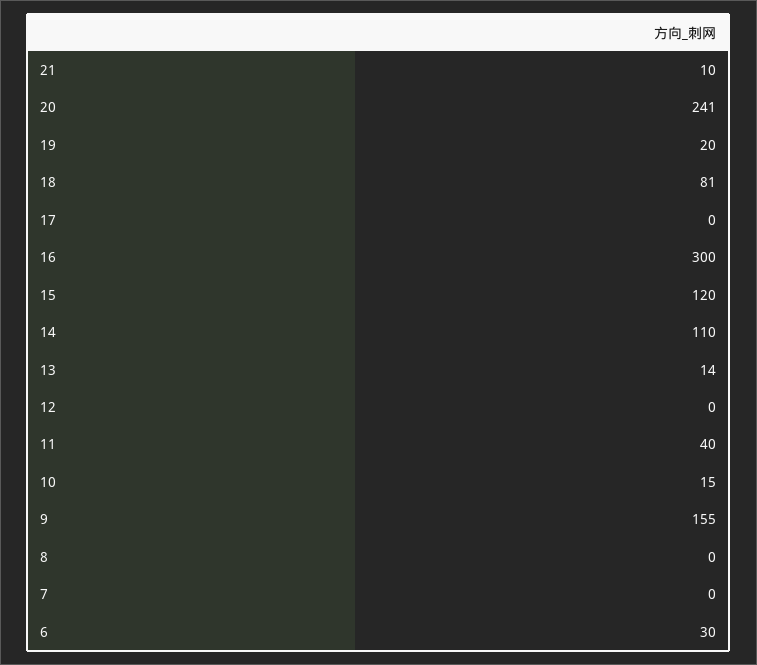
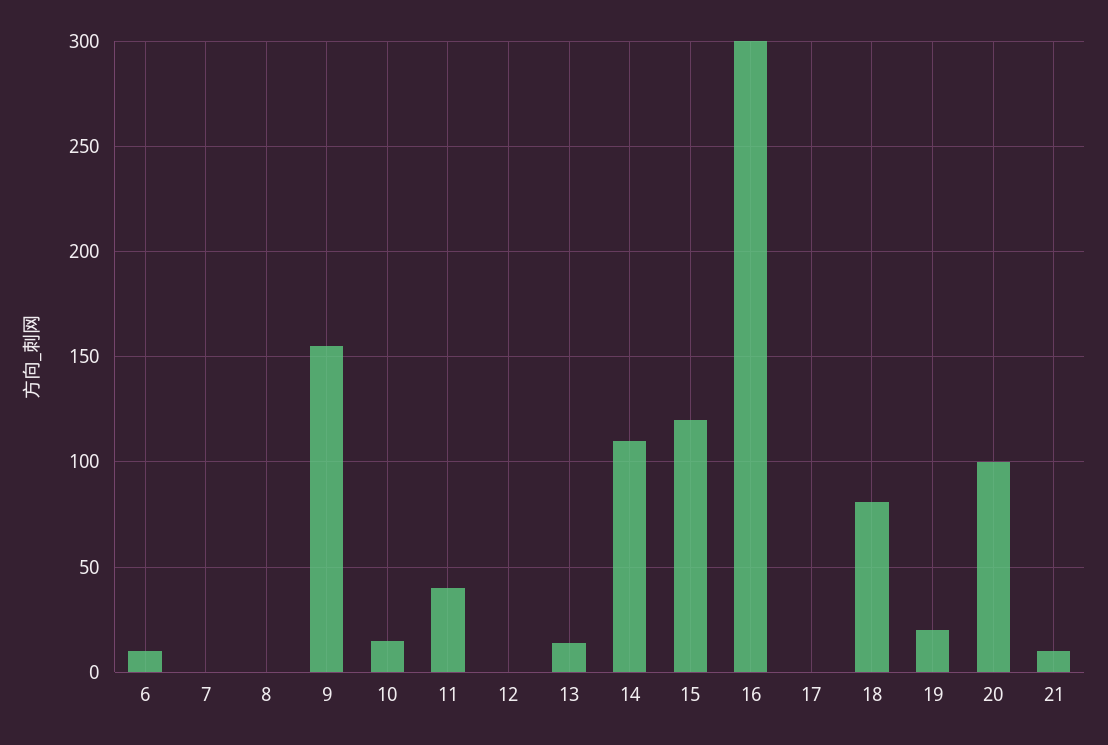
20: 241 -> 100
6: 30 -> 10

